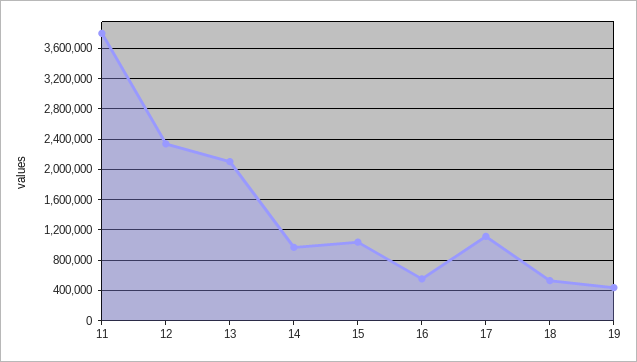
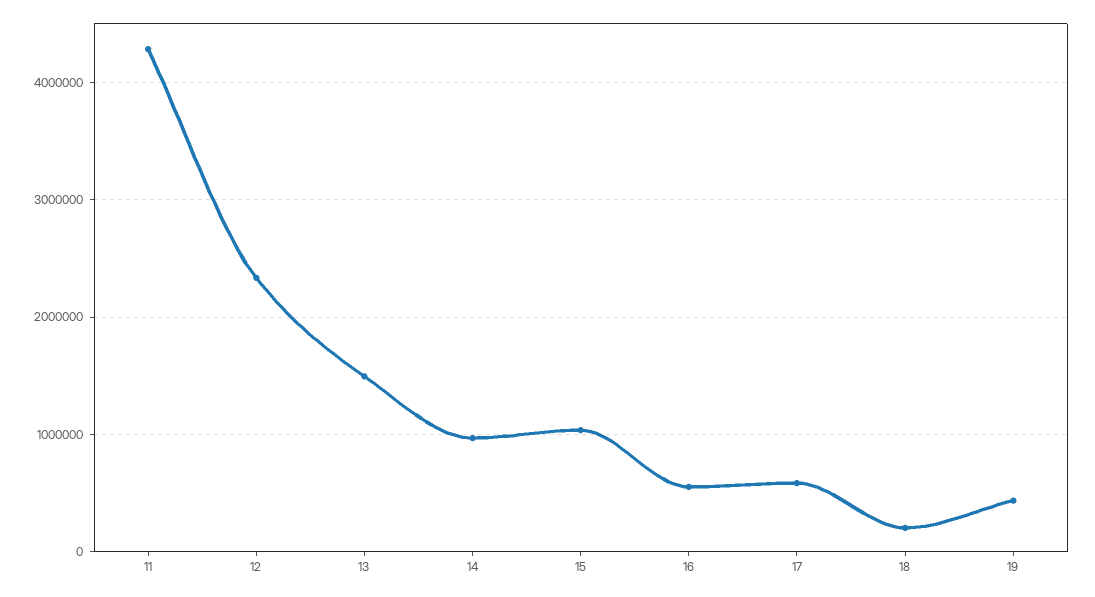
11: 3800000 -> 4300000
13: 2100000 -> 1500000
17: 1100000 -> 600000
18: 500000 -> 200000

